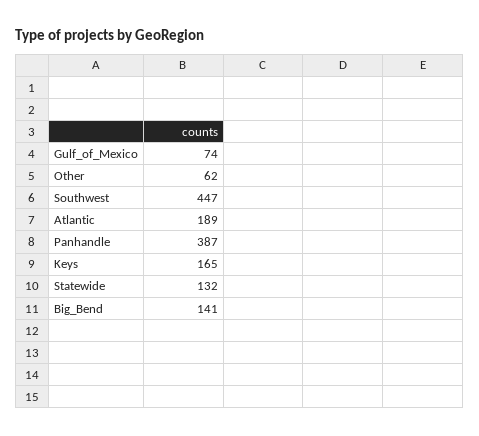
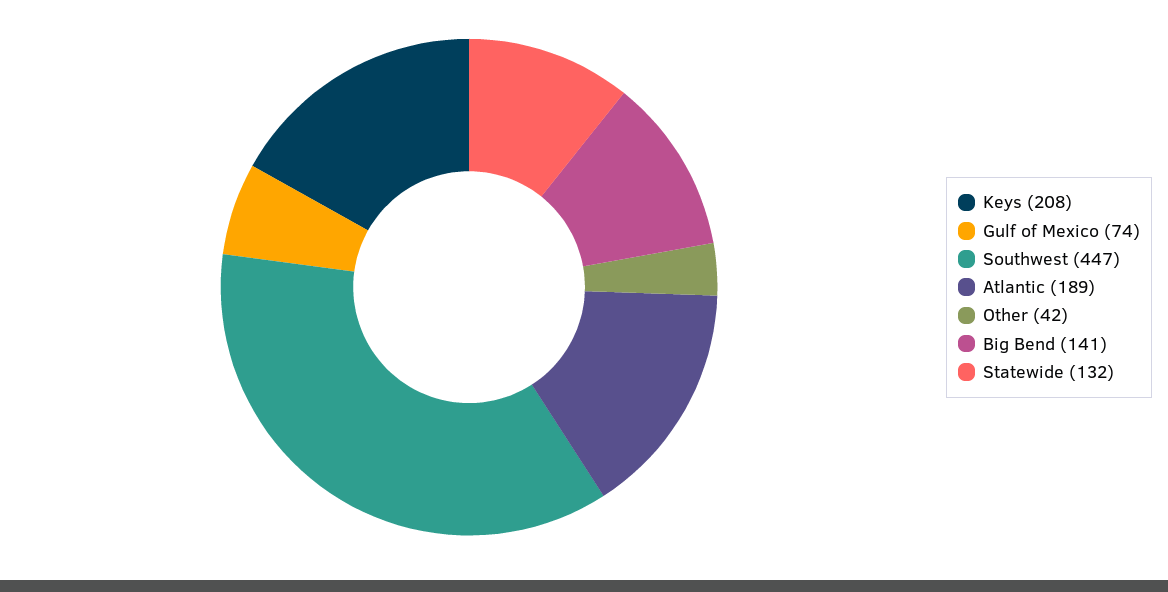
Other: 62 -> 42
Panhandle: 387 -> none
Keys: 165 -> 208

